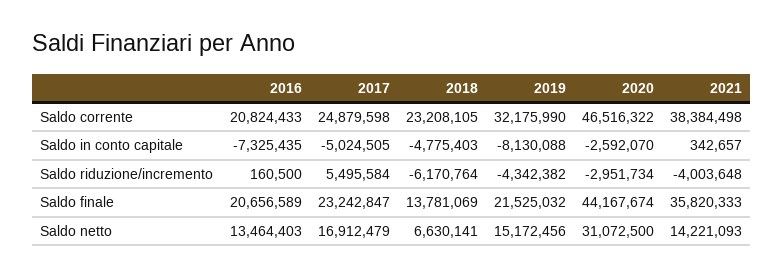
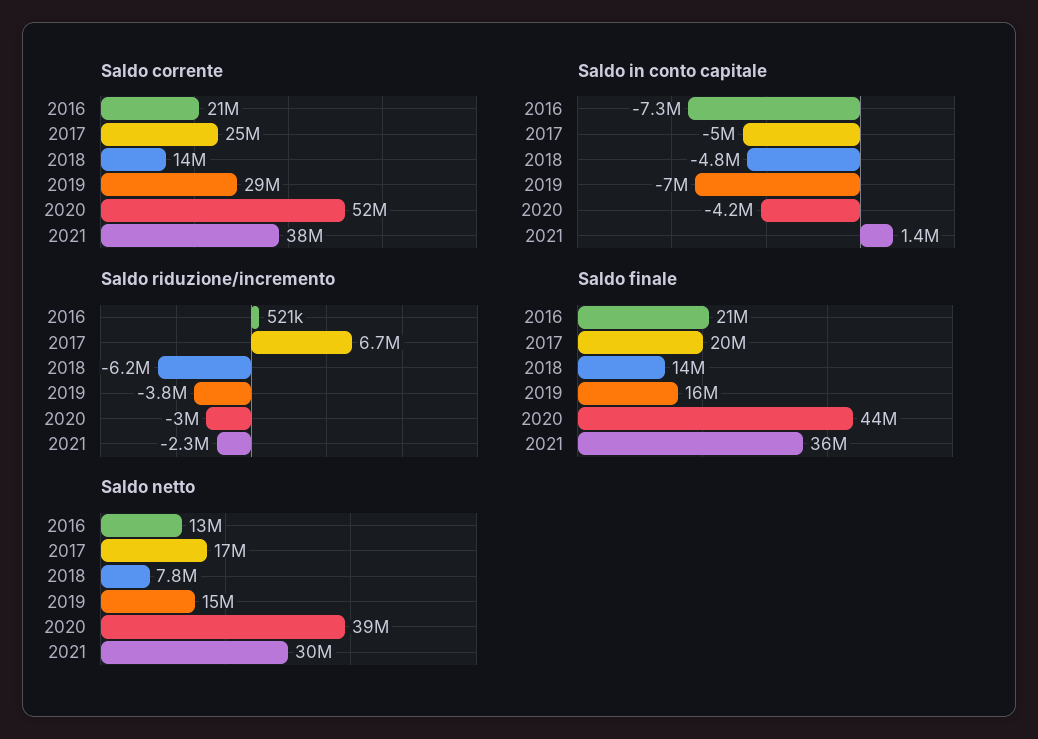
Saldo corrente, 2018: 23208105 -> 14000000
Saldo corrente, 2019: 32175990 -> 29000000
Saldo corrente, 2020: 46516322 -> 52000000
Saldo in conto capitale, 2019: -8130088 -> -7000000
Saldo in conto capitale, 2020: -2592070 -> -4200000
Saldo in conto capitale, 2021: 342657 -> 1400000
Saldo riduzione/incremento, 2016: 160500 -> 521000
Saldo riduzione/incremento, 2017: 5495584 -> 6700000
Saldo riduzione/incremento, 2019: -4342382 -> -3800000
Saldo riduzione/incremento, 2021: -4003648 -> -2300000
Saldo finale, 2017: 23242847 -> 20000000
Saldo finale, 2019: 21525032 -> 16000000
Saldo netto, 2018: 6630141 -> 7800000
Saldo netto, 2020: 31072500 -> 39000000
Saldo netto, 2021: 14221093 -> 30000000

